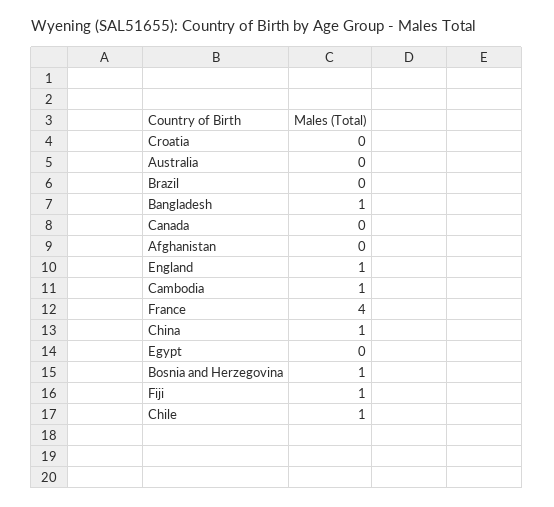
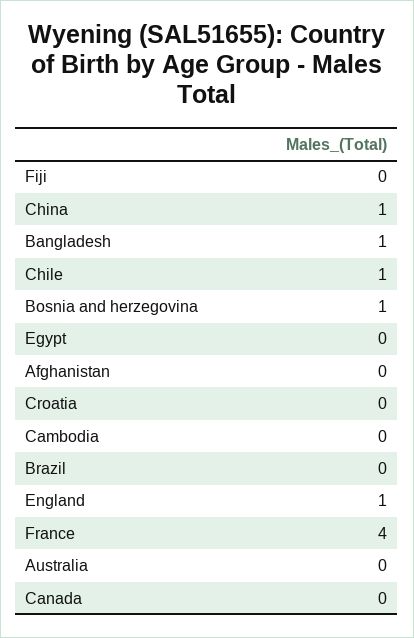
Cambodia: 1 -> 0
Fiji: 1 -> 0

